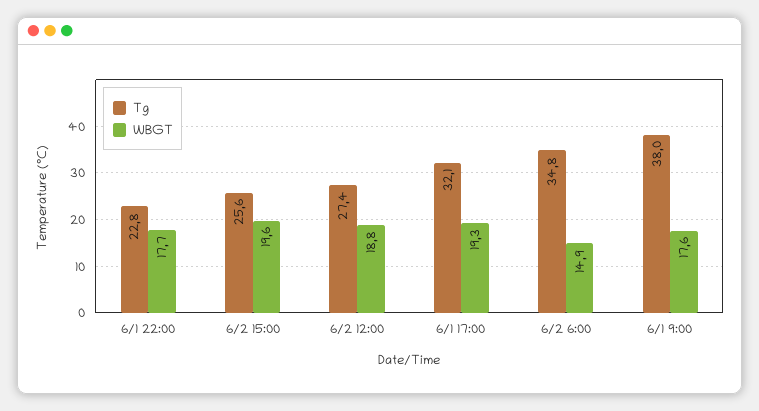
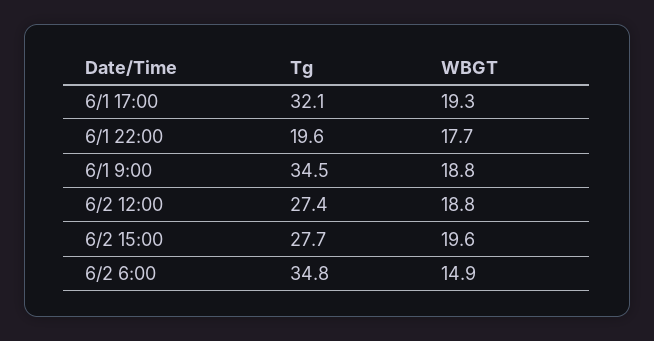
Tg, 6/1 22:00: 22.8 -> 19.6
Tg, 6/2 15:00: 25.6 -> 27.7
Tg, 6/1 9:00: 38 -> 34.5
WBGT, 6/1 9:00: 17.6 -> 18.8

